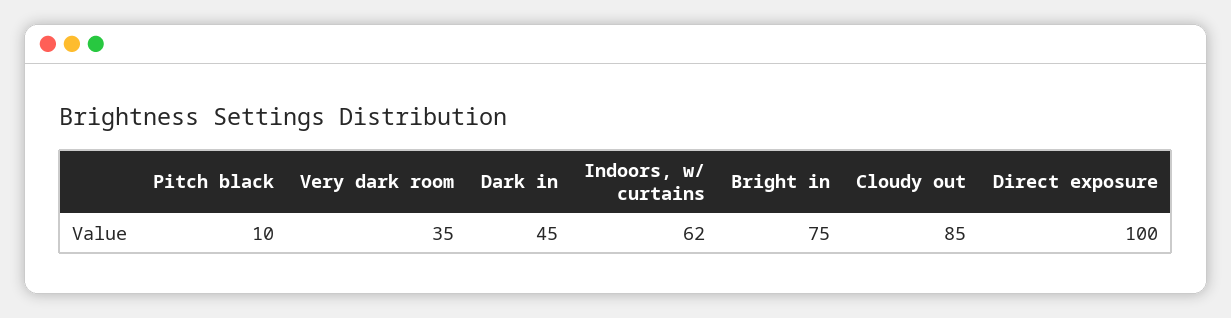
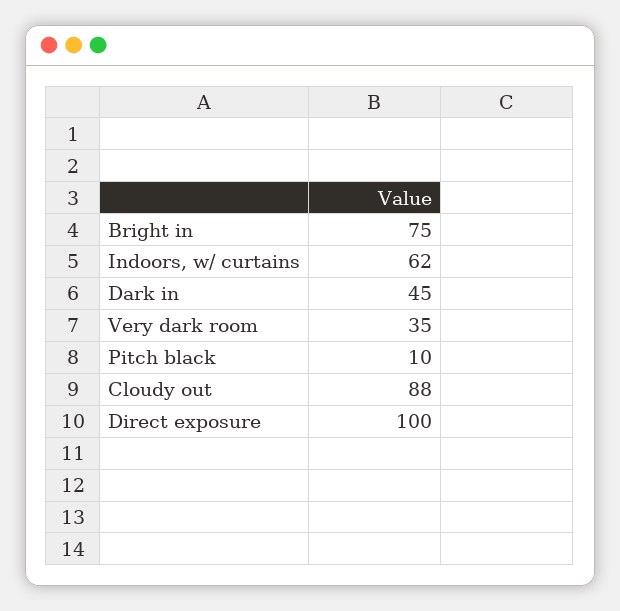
Cloudy out: 85 -> 88

